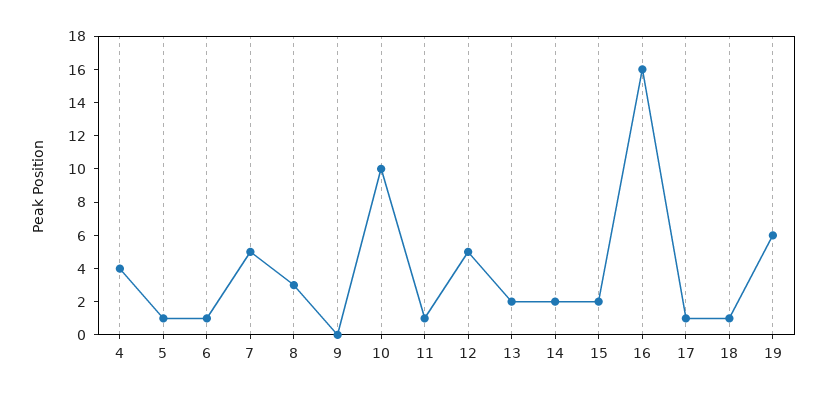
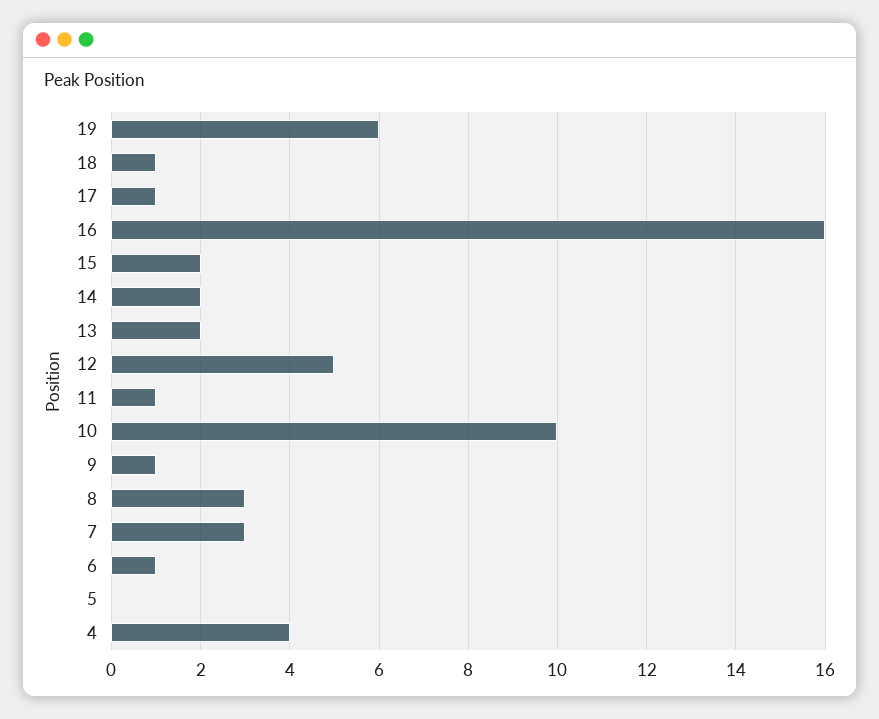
5: 1 -> 0
7: 5 -> 3
9: 0 -> 1

